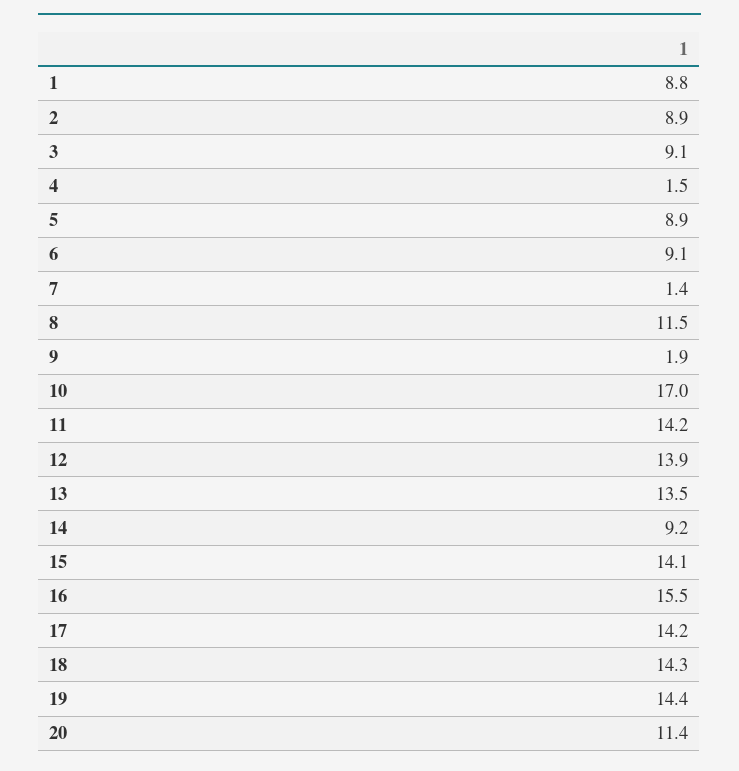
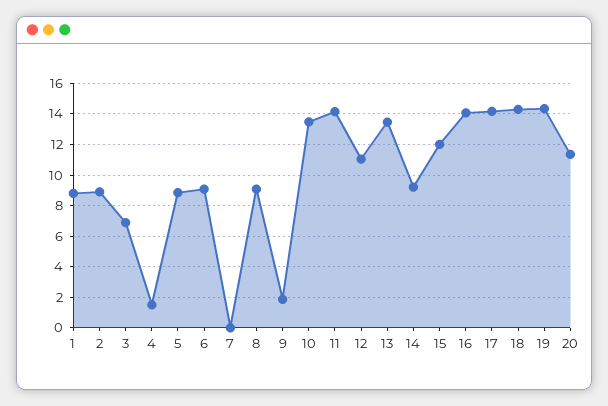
3: 9.1 -> 7
7: 1.4 -> 0
8: 11.5 -> 9
10: 17 -> 13.5
12: 13.9 -> 11
15: 14.1 -> 12
16: 15.5 -> 14

